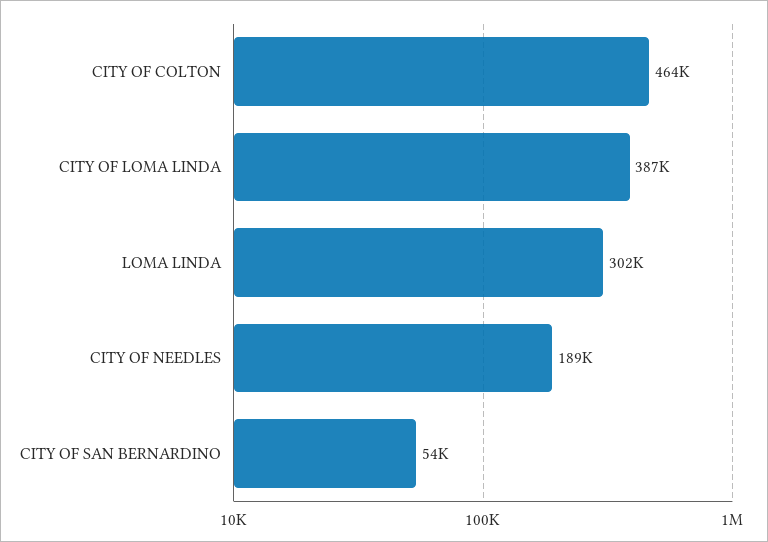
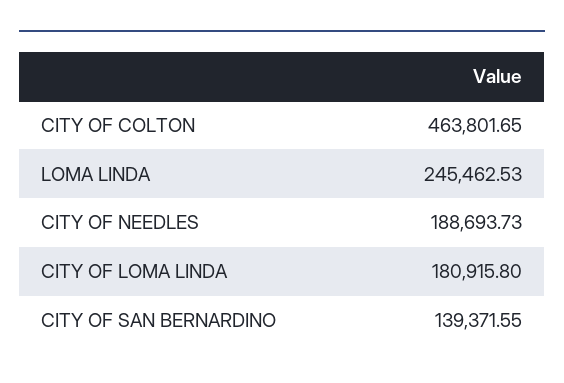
CITY OF LOMA LINDA: 387000 -> 180915.8
LOMA LINDA: 302000 -> 245462.53
CITY OF SAN BERNARDINO: 54000 -> 139371.55

